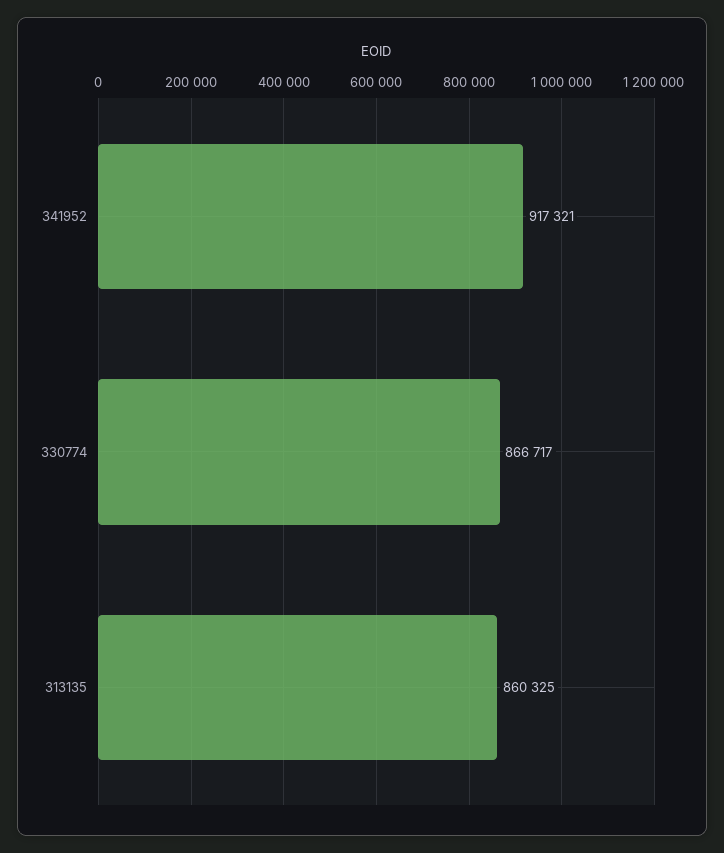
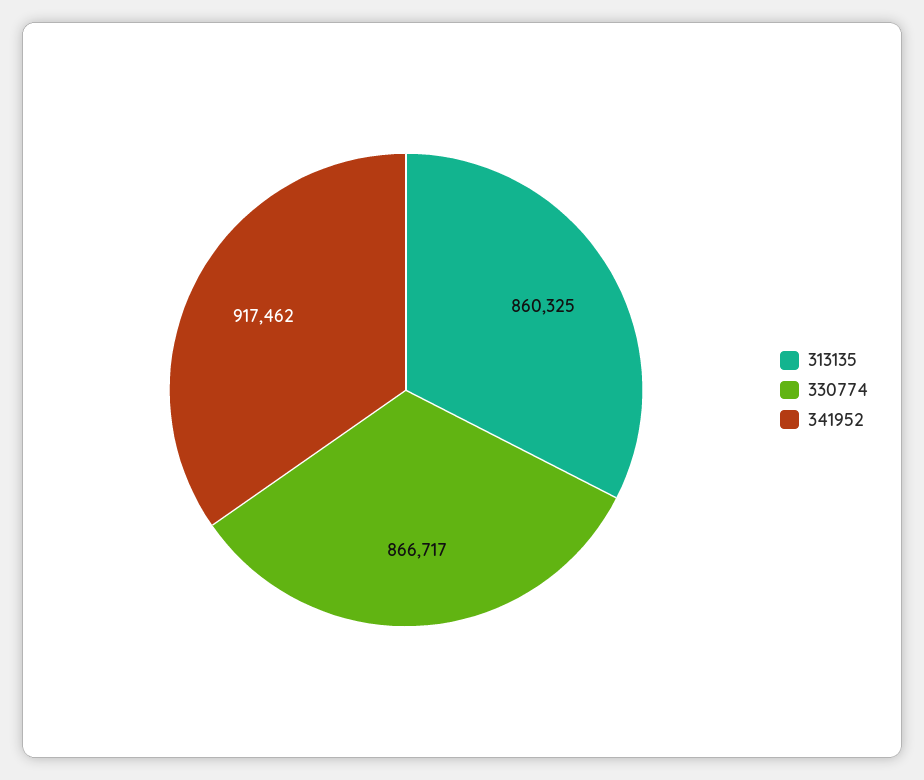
341952: 917321 -> 917462

